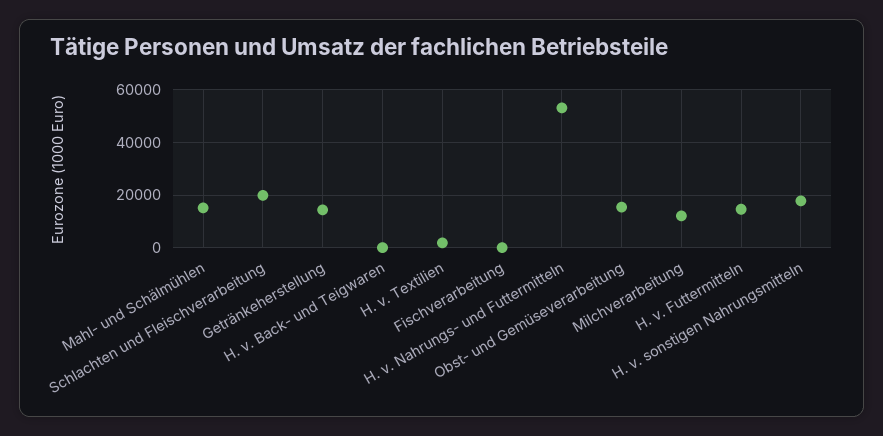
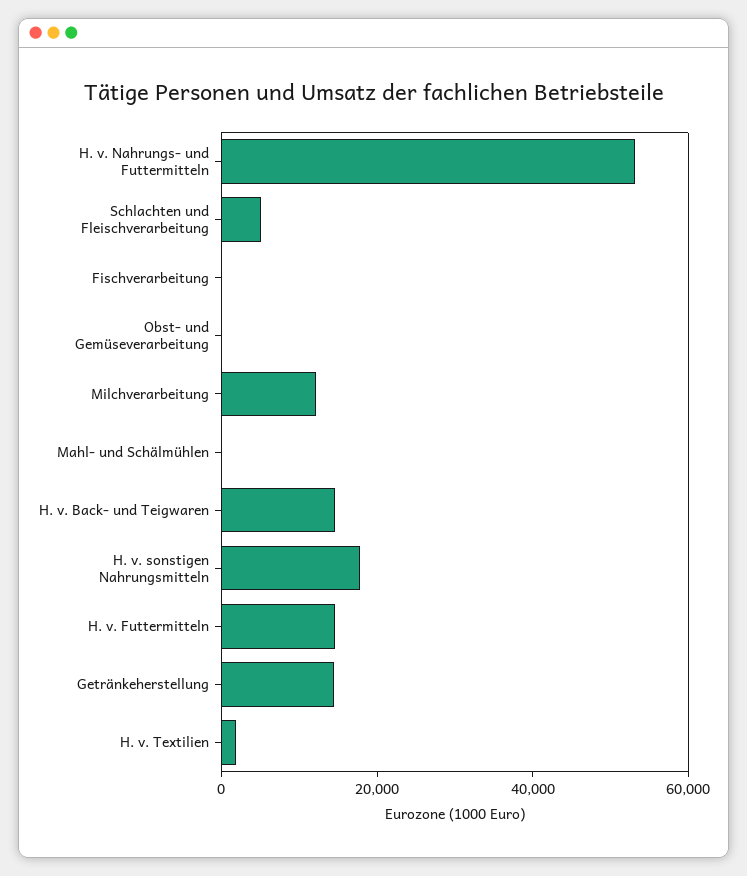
Mahl- und Schälmühlen: 15000 -> 0
Schlachten und Fleischverarbeitung: 20000 -> 5000
H. v. Back- und Teigwaren: 0 -> 15000
Obst- und Gemüseverarbeitung: 15000 -> 0

